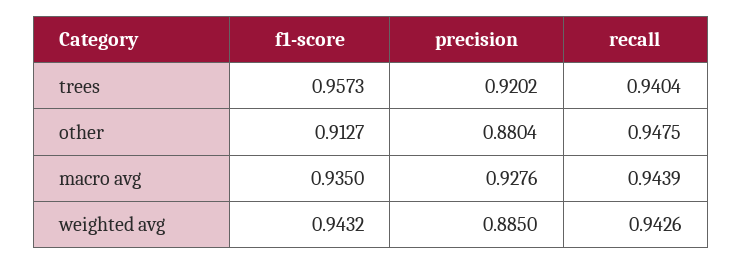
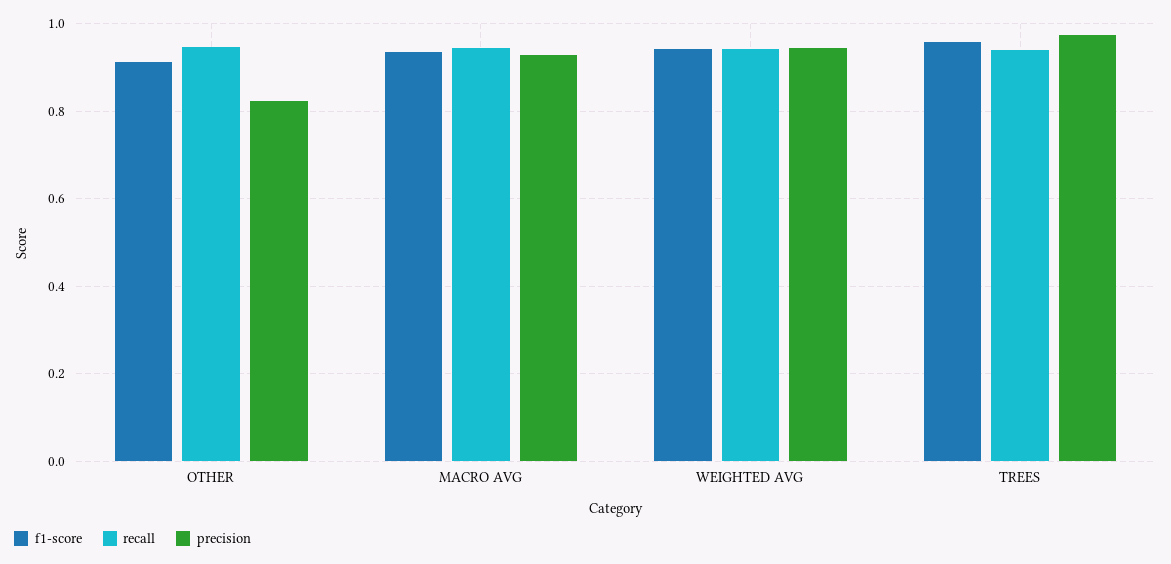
precision, trees: 0.9202 -> 0.98
precision, other: 0.8804 -> 0.82
precision, weighted avg: 0.885 -> 0.94

